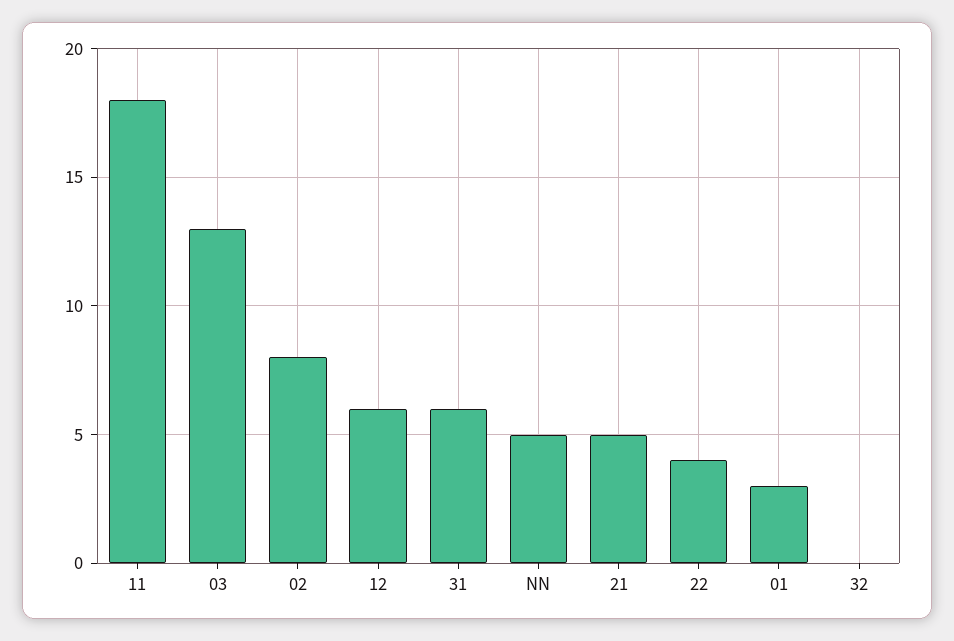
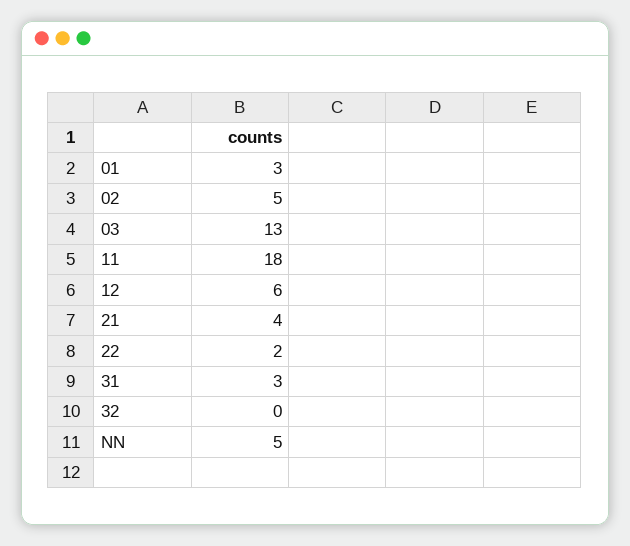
02: 8 -> 5
31: 6 -> 3
21: 5 -> 4
22: 4 -> 2

